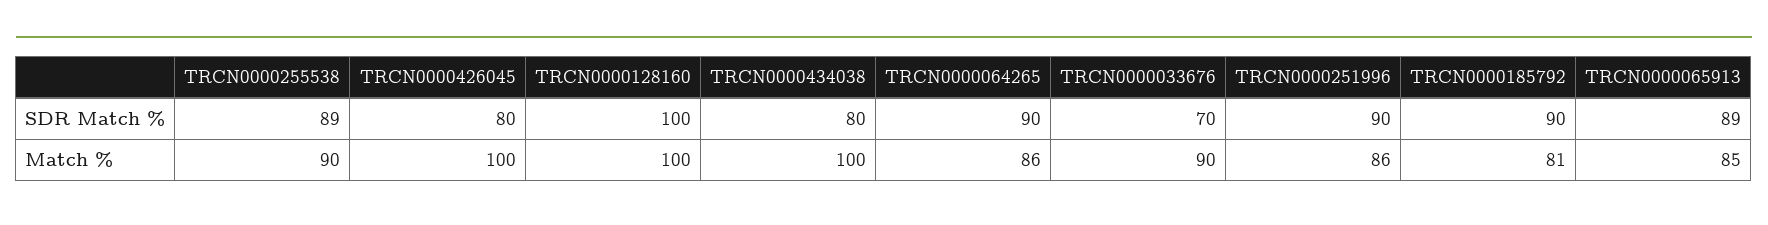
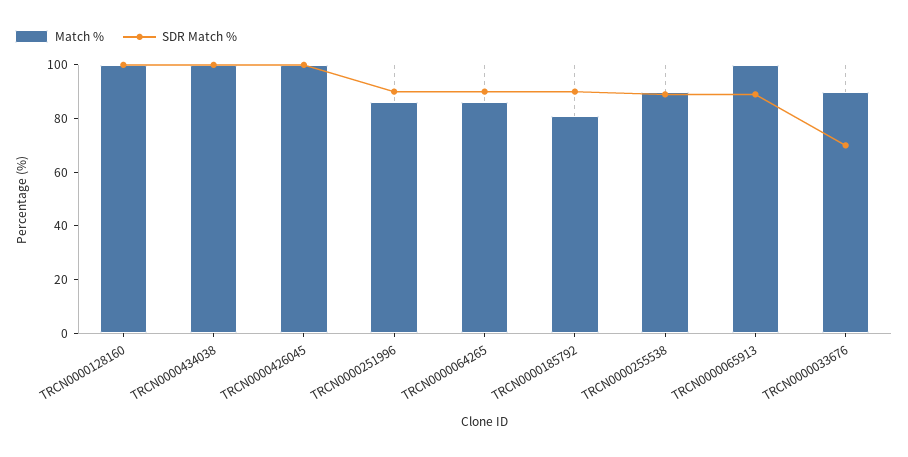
SDR Match %, TRCN0000426045: 80 -> 100
SDR Match %, TRCN0000434038: 80 -> 100
Match %, TRCN0000065913: 85 -> 100

